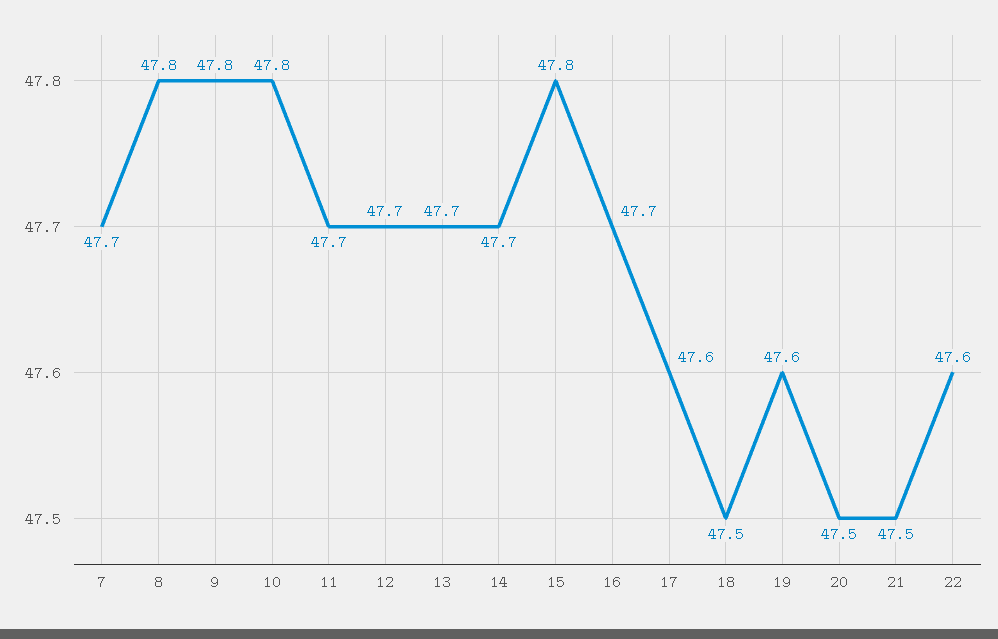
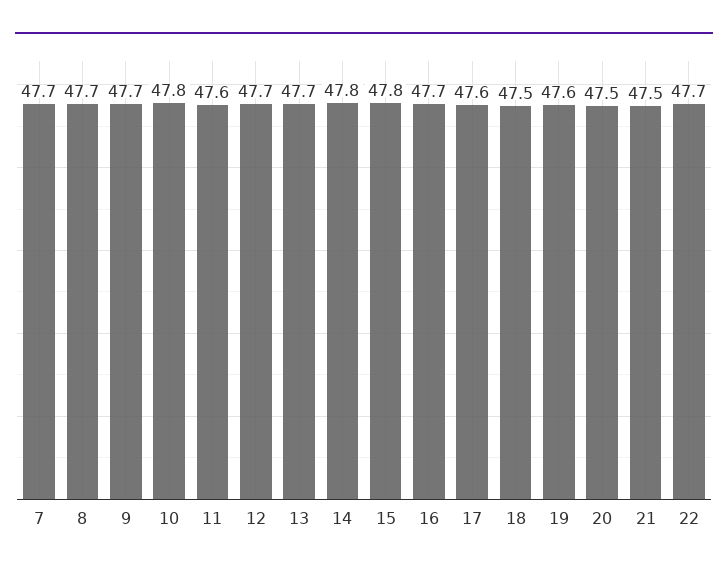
8: 47.8 -> 47.7
9: 47.8 -> 47.7
11: 47.7 -> 47.6
14: 47.7 -> 47.8
22: 47.6 -> 47.7

